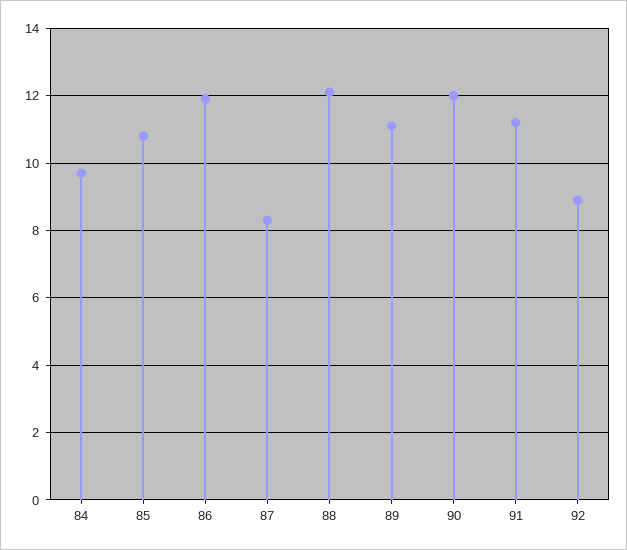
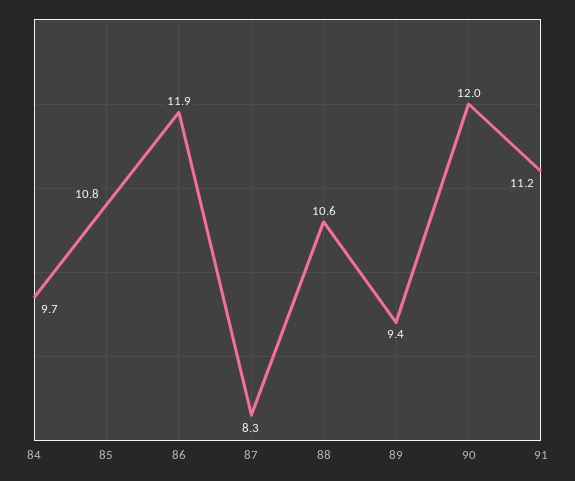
88: 12 -> 10.6
89: 11 -> 9.4
92: 9 -> none

